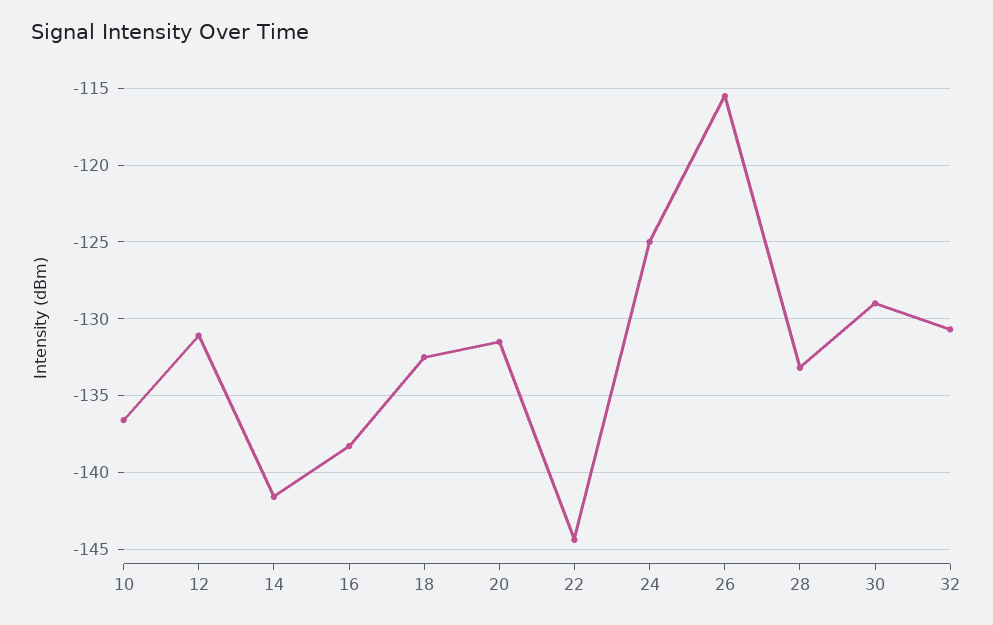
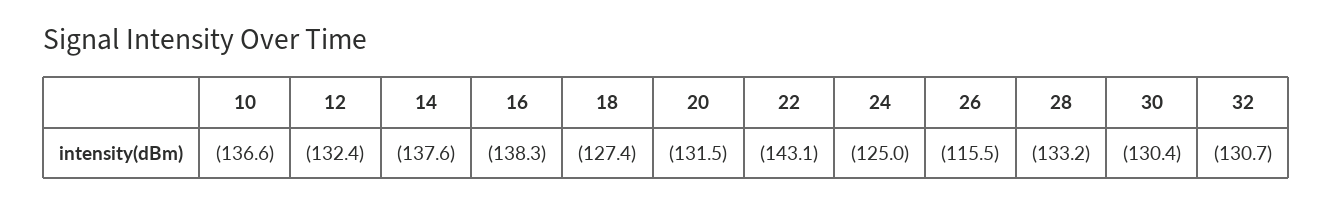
12: -131 -> -132.4
14: -141.5 -> -137.6
18: -132.5 -> -127.4
22: -144.5 -> -143.1
30: -129 -> -130.4

